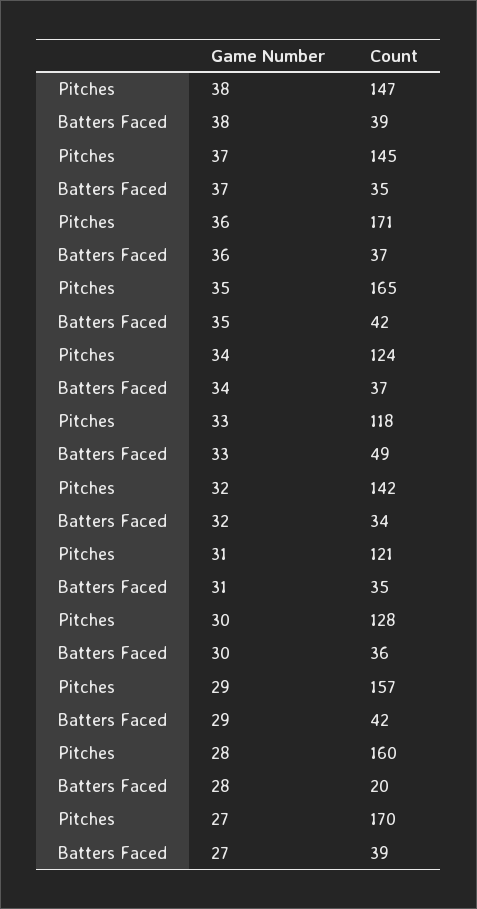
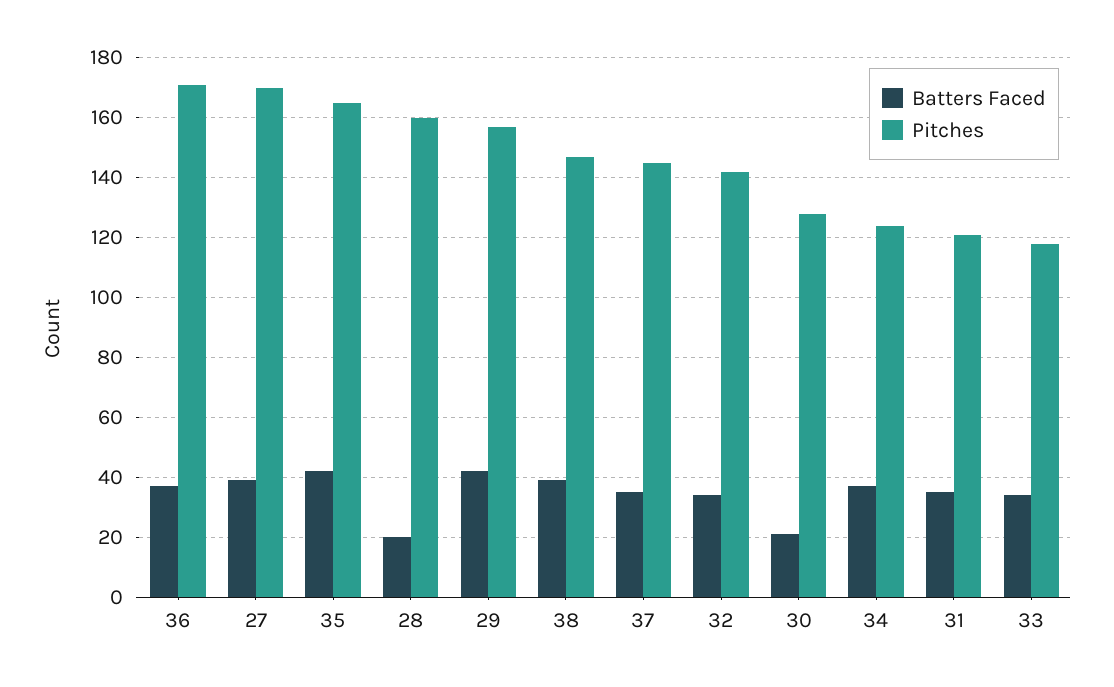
Batters Faced, 33: 49 -> 35
Batters Faced, 30: 36 -> 20

